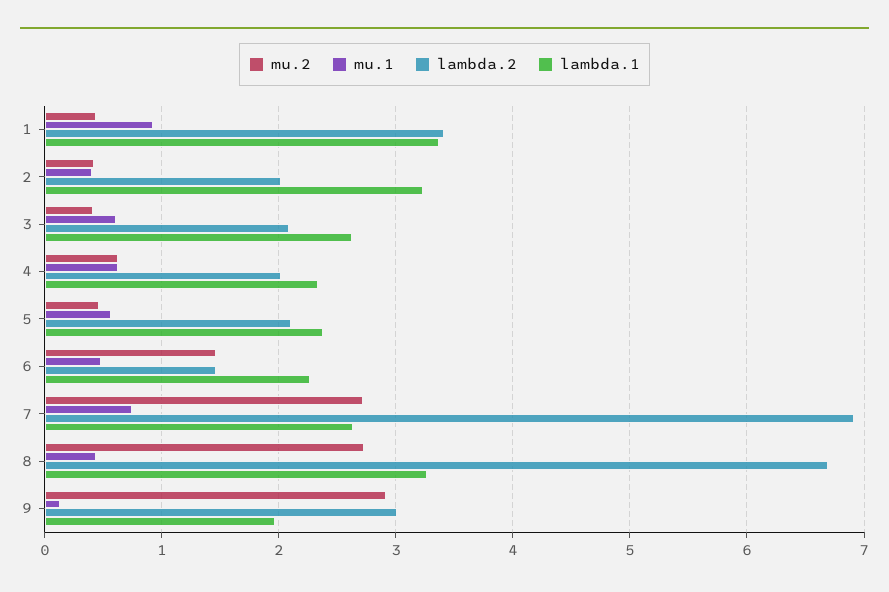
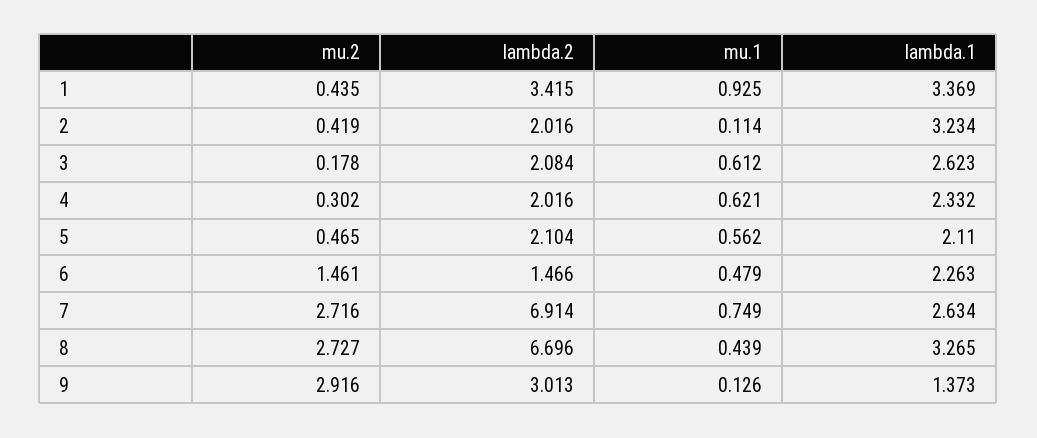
mu.1, 2: 0.4 -> 0.114
mu.2, 3: 0.4 -> 0.178
mu.2, 4: 0.6 -> 0.302
lambda.1, 5: 2.4 -> 2.11
lambda.1, 9: 2 -> 1.373

